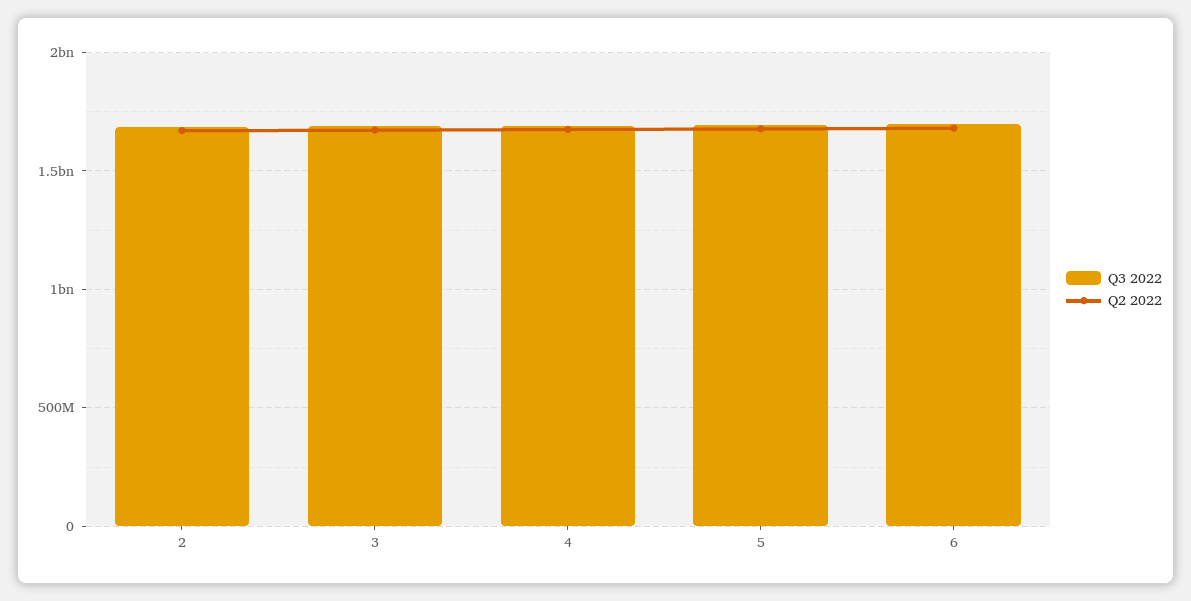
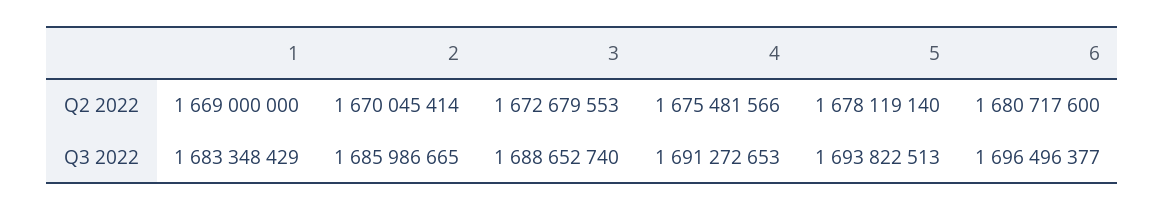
Q2 2022, 1: none -> 1669000000
Q3 2022, 1: none -> 1683348429

